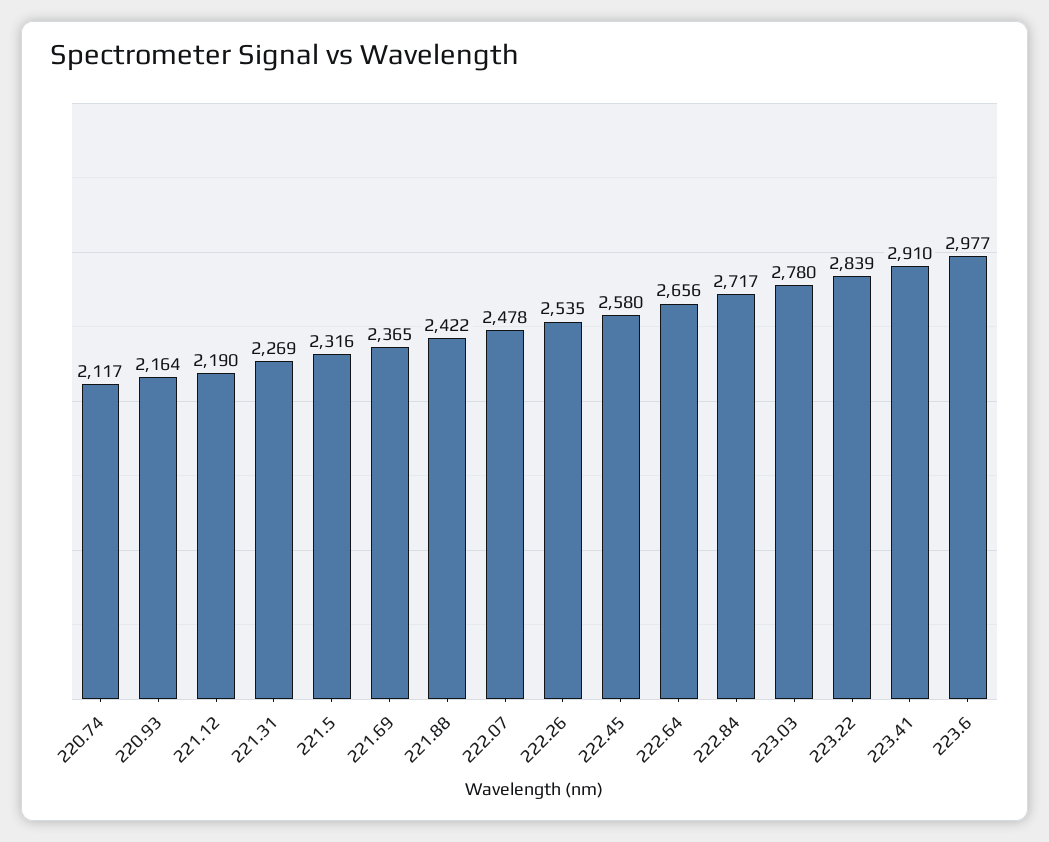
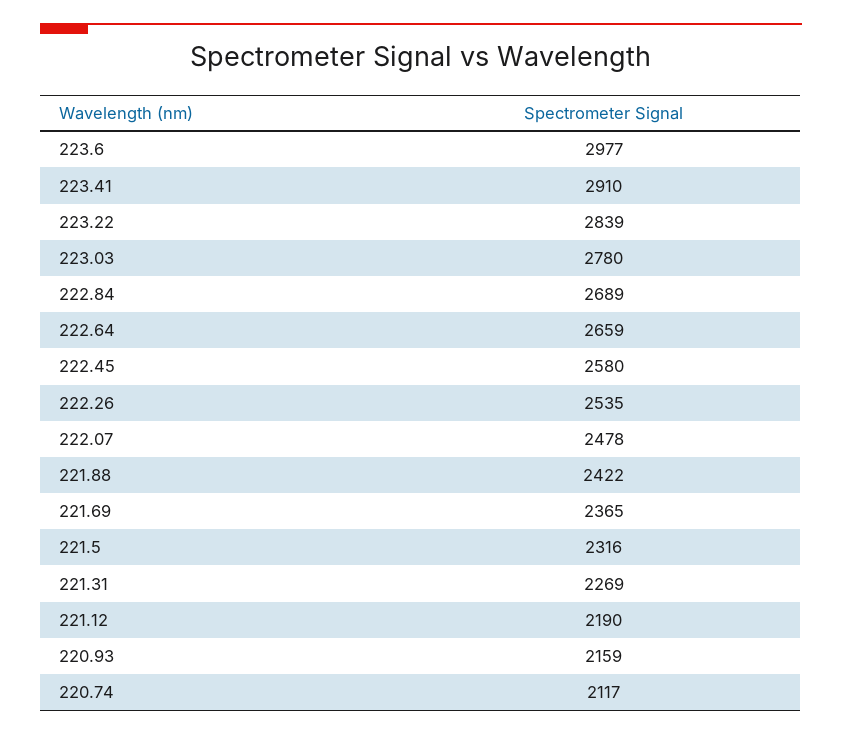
220.93: 2164 -> 2159
222.64: 2656 -> 2659
222.84: 2717 -> 2689

